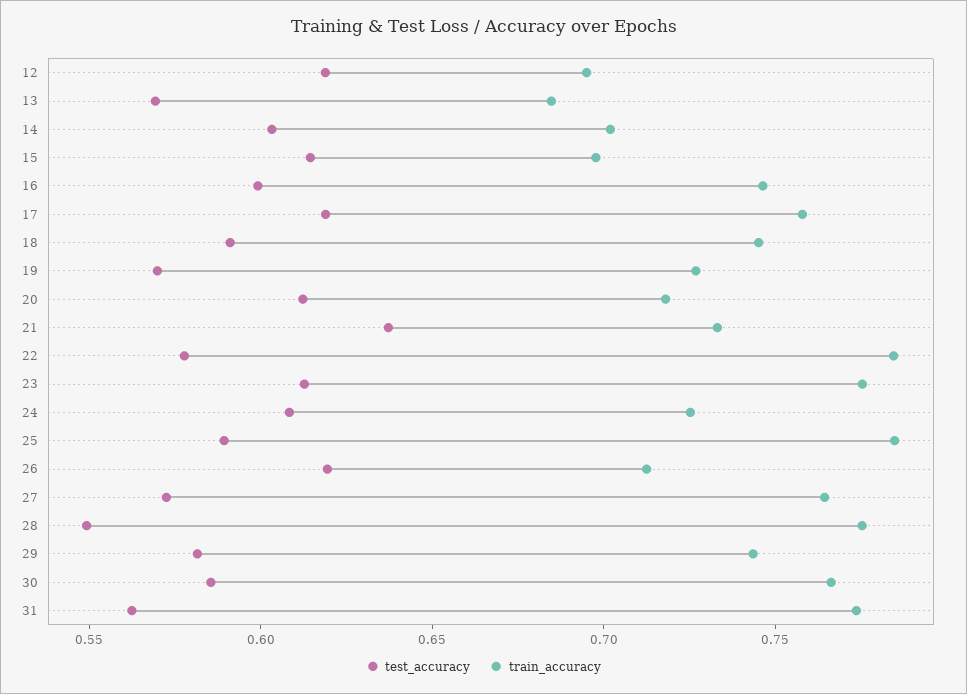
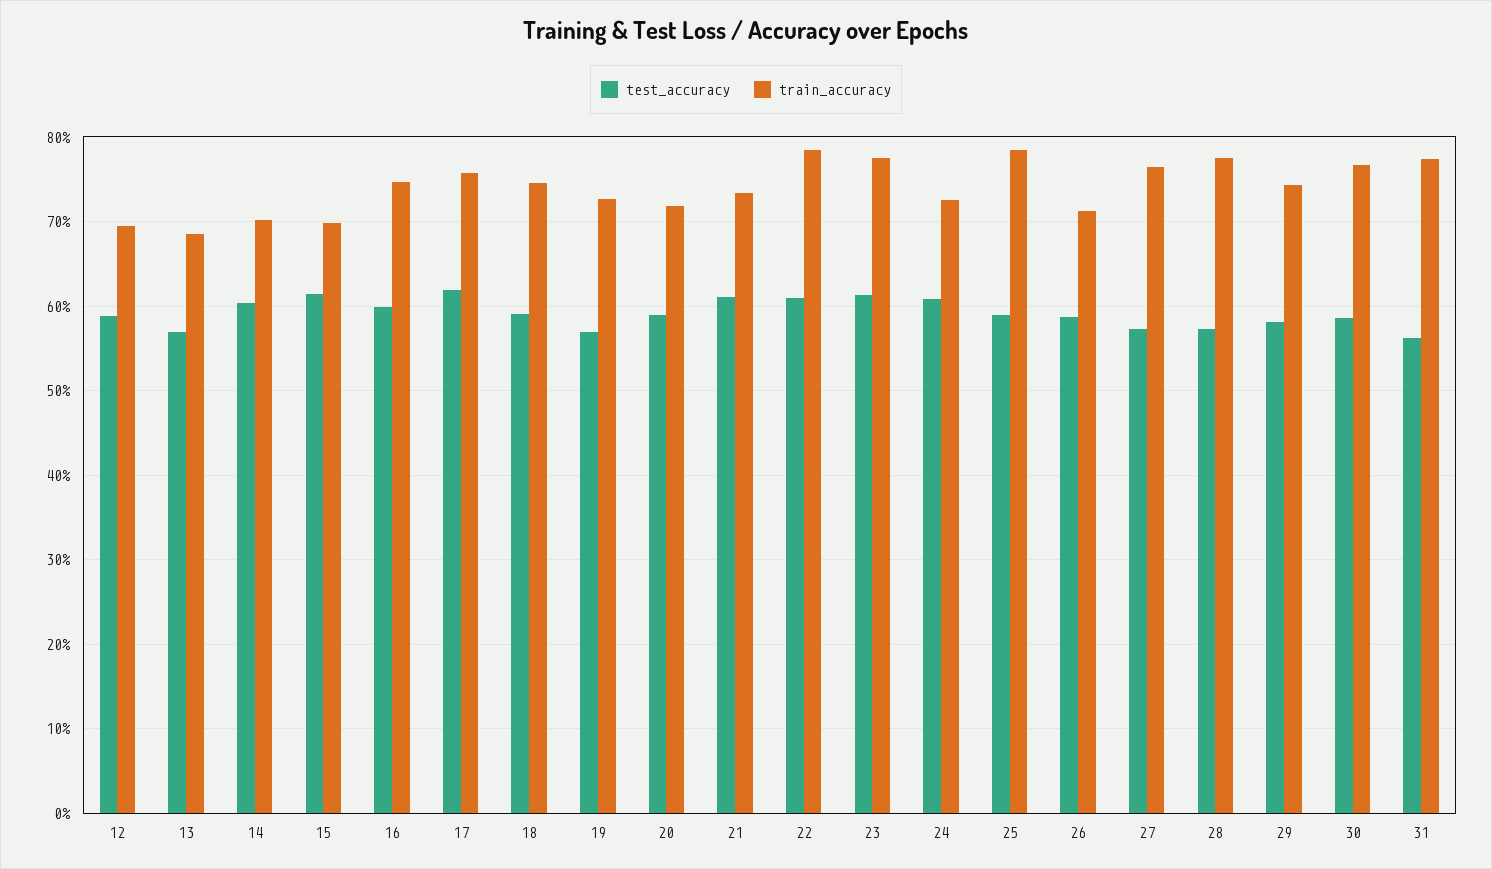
test_accuracy, 12: 0.62 -> 0.59
test_accuracy, 20: 0.61 -> 0.59
test_accuracy, 21: 0.64 -> 0.61
test_accuracy, 22: 0.58 -> 0.61
test_accuracy, 26: 0.62 -> 0.59
test_accuracy, 28: 0.55 -> 0.57

